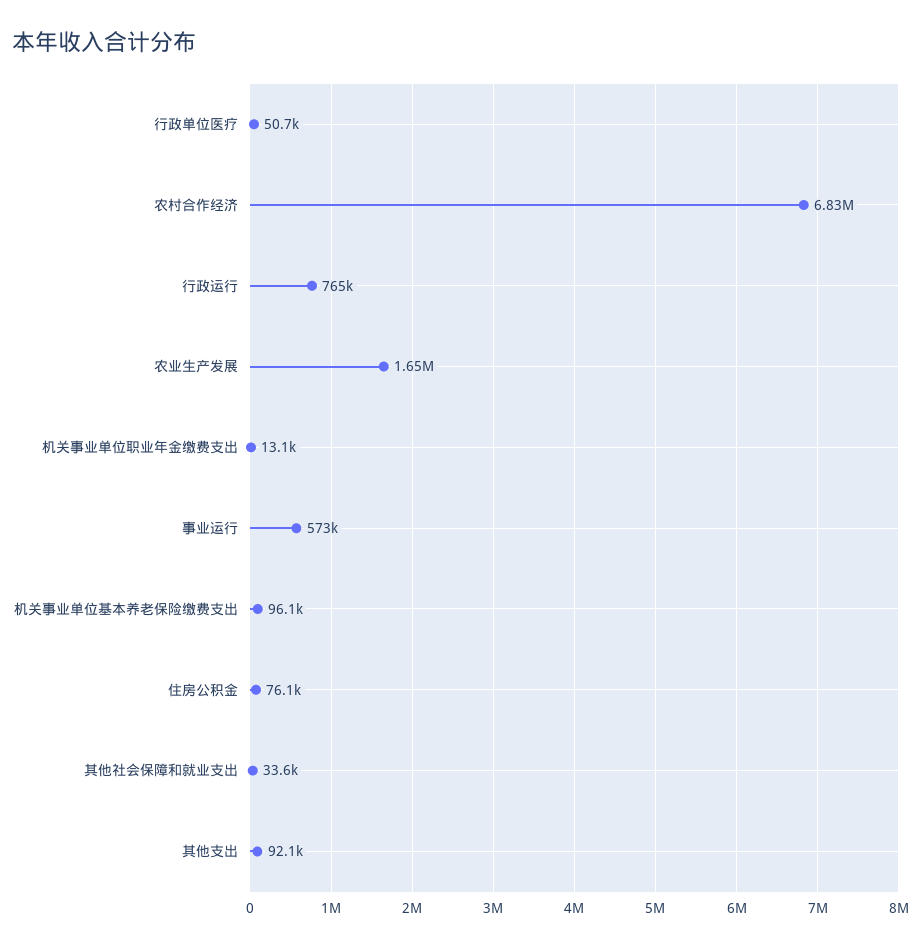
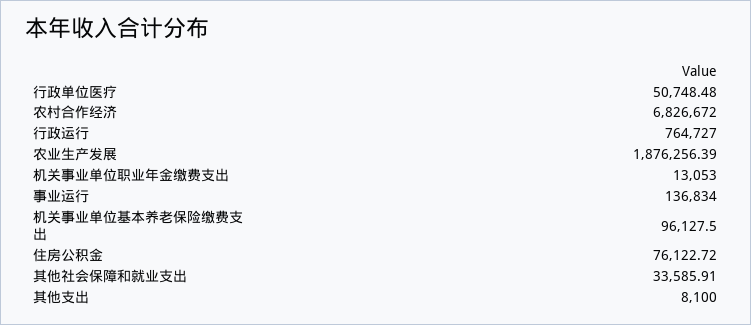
农业生产发展: 1650000 -> 1876256.39
事业运行: 573000 -> 136834
其他支出: 92100 -> 8100

